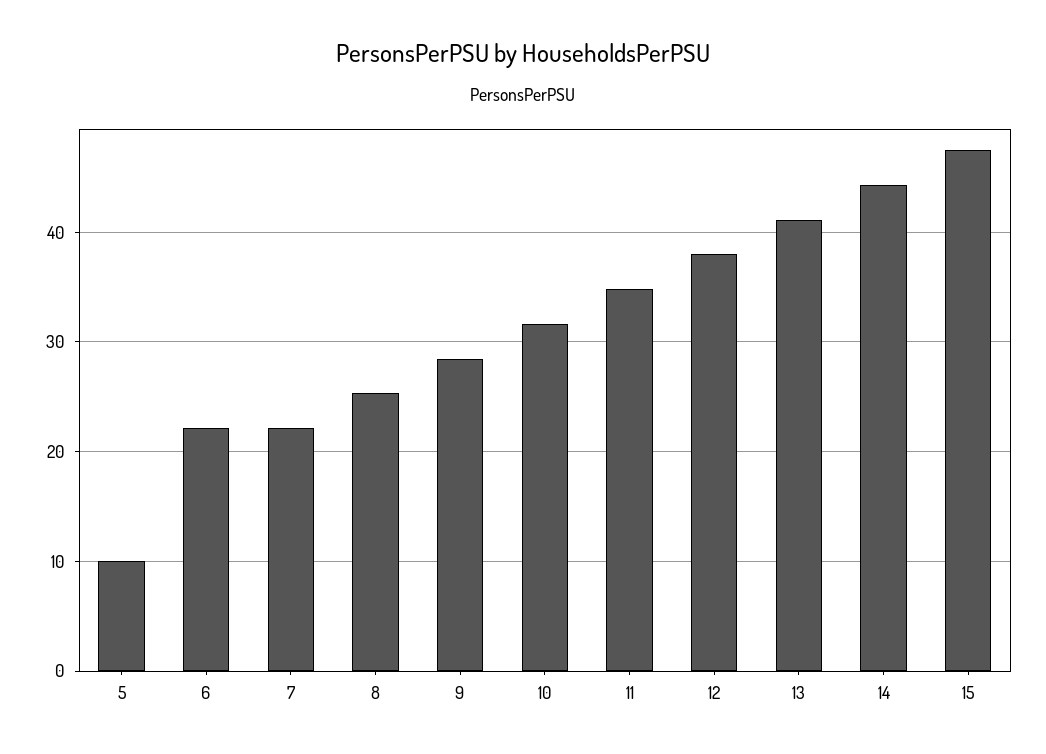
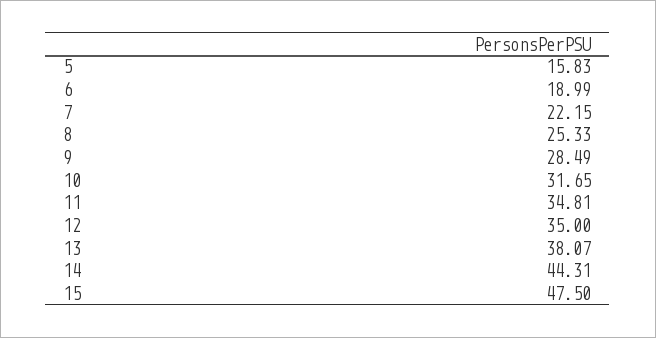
5: 10 -> 15.83
6: 22 -> 18.99
12: 38 -> 35
13: 41 -> 38.07

